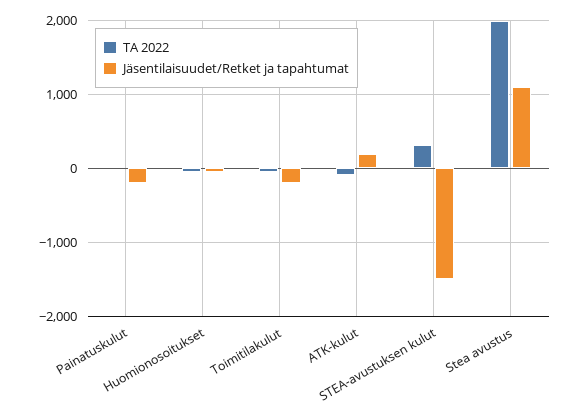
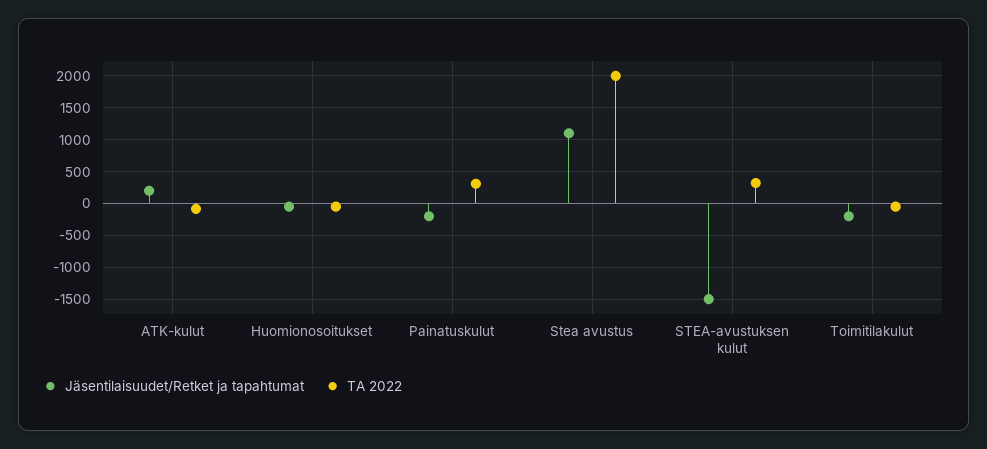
TA 2022, Painatuskulut: 0 -> 300

